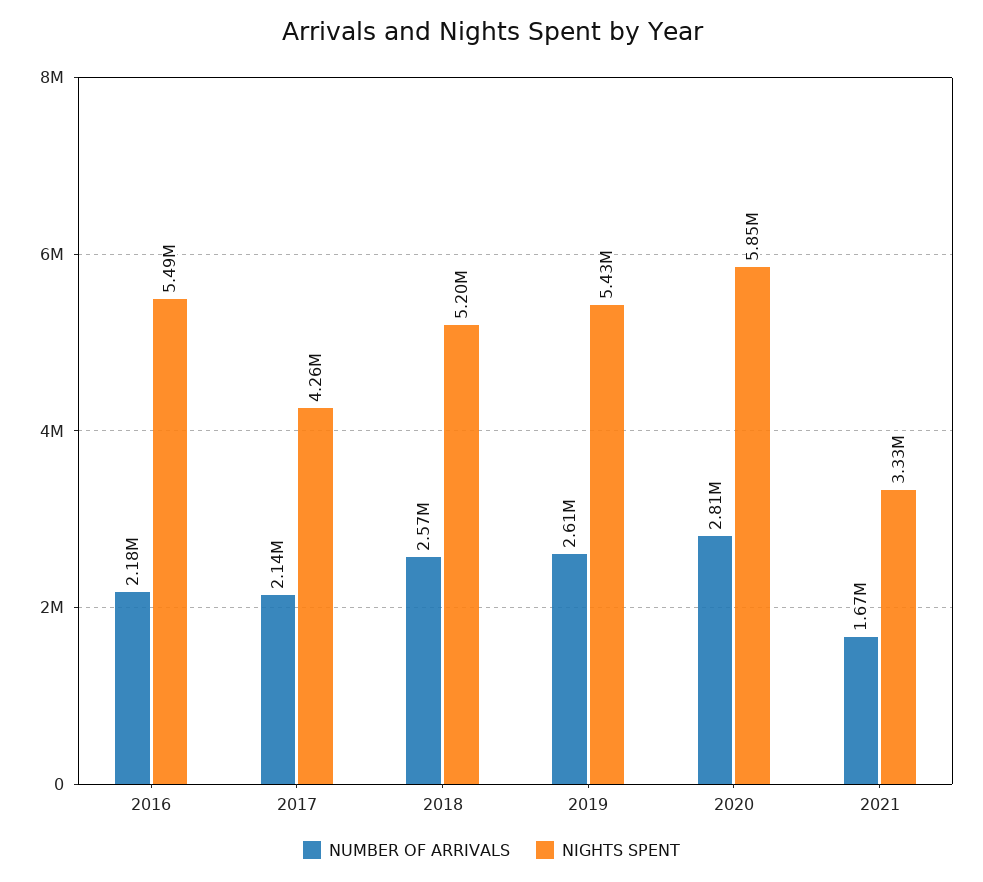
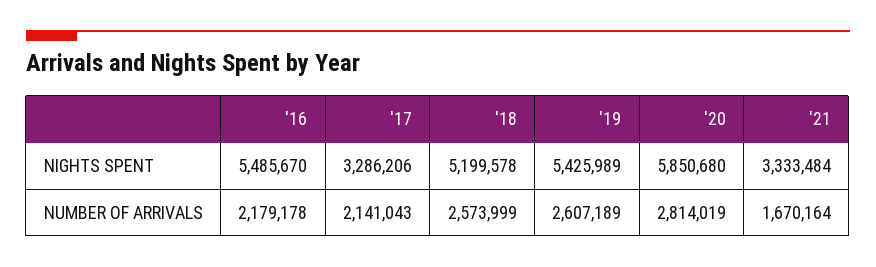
NIGHTS SPENT, 2017: 4260000 -> 3286206

